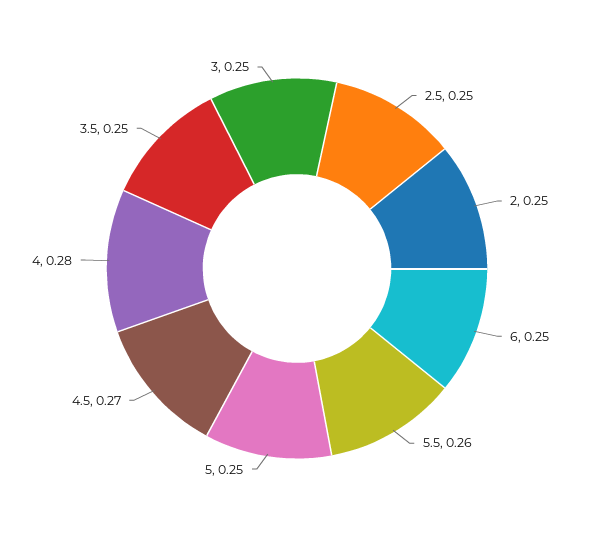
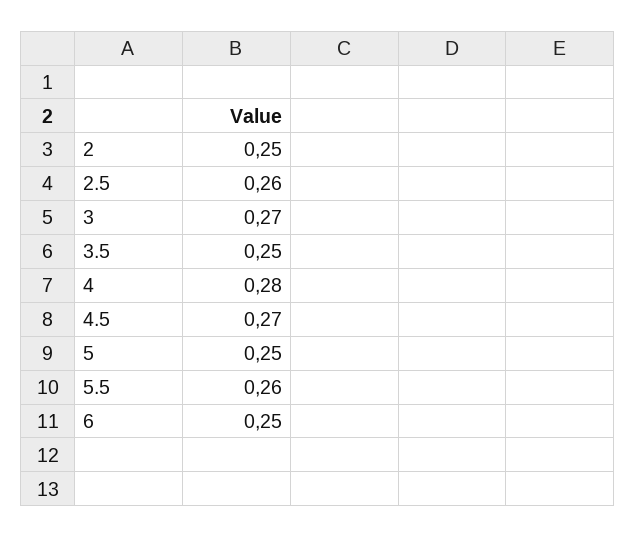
2.5: 0.25 -> 0.26
3: 0.25 -> 0.27

